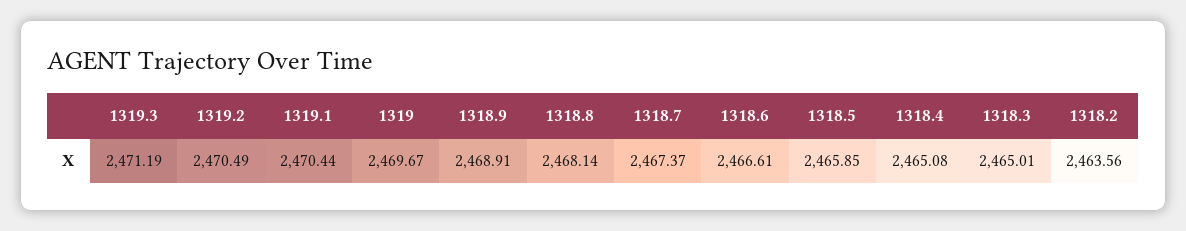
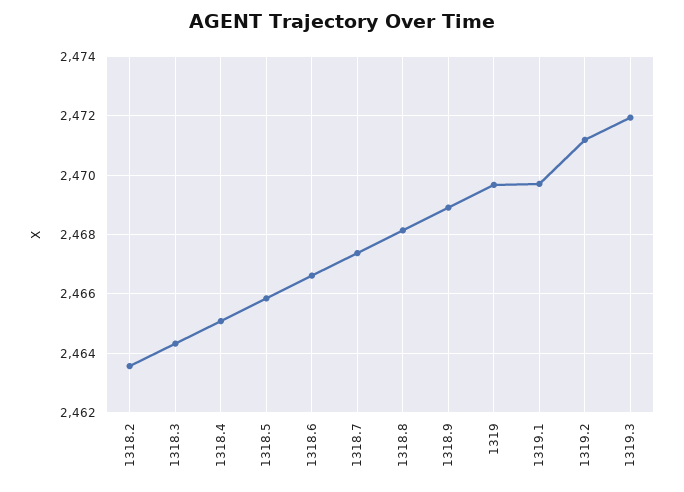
1319.3: 2471.19 -> 2472
1319.2: 2470.49 -> 2471.25
1319.1: 2470.44 -> 2469.75
1318.3: 2465.01 -> 2464.25

